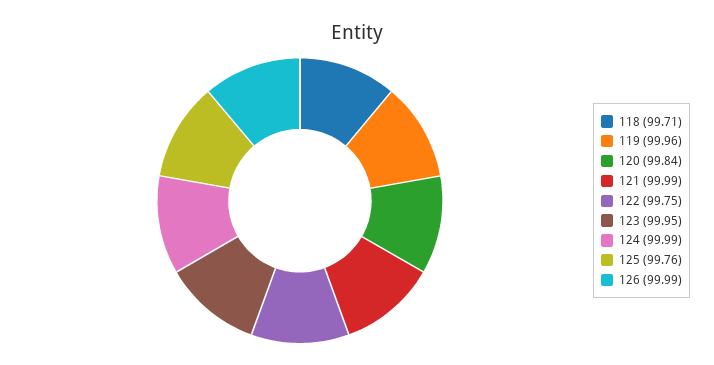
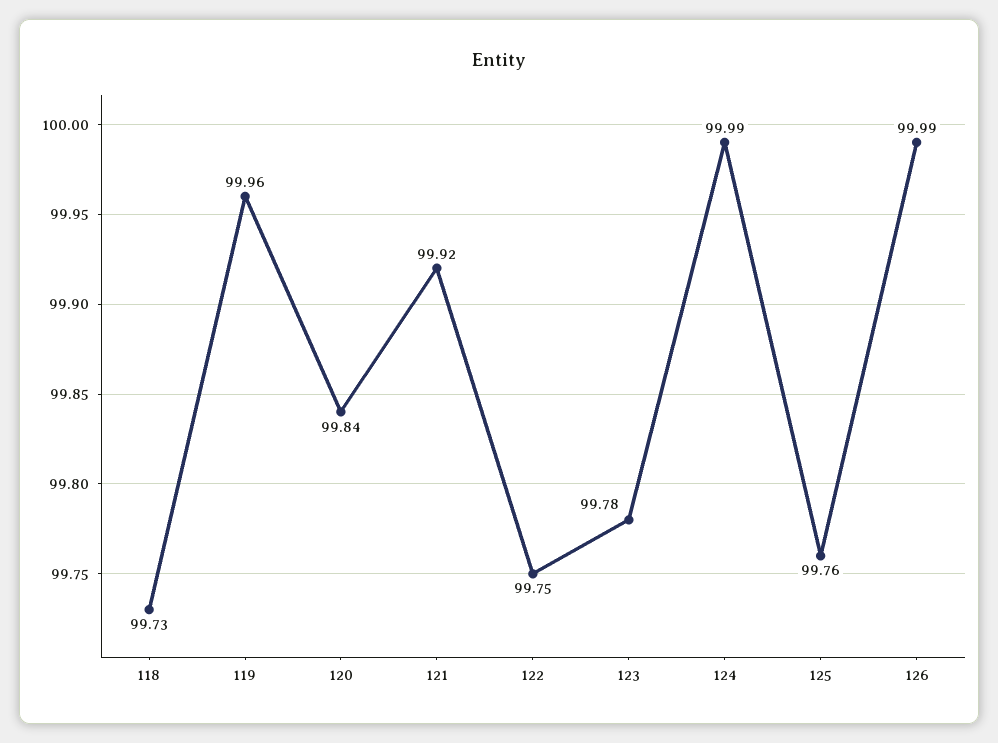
118: 99.71 -> 99.73
121: 99.99 -> 99.92
123: 99.95 -> 99.78

